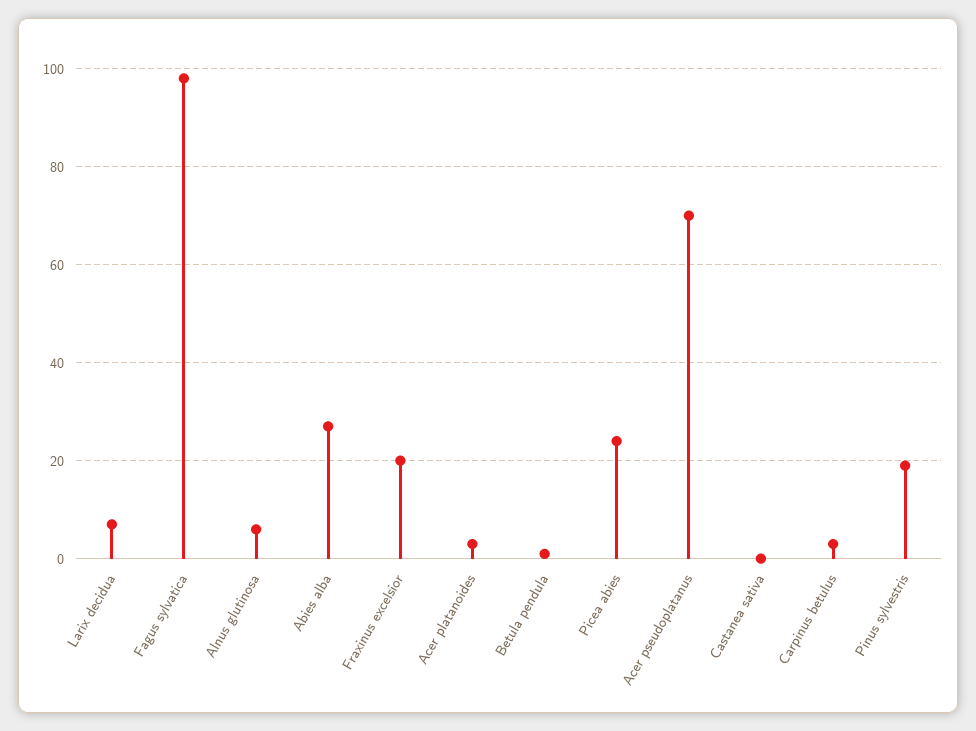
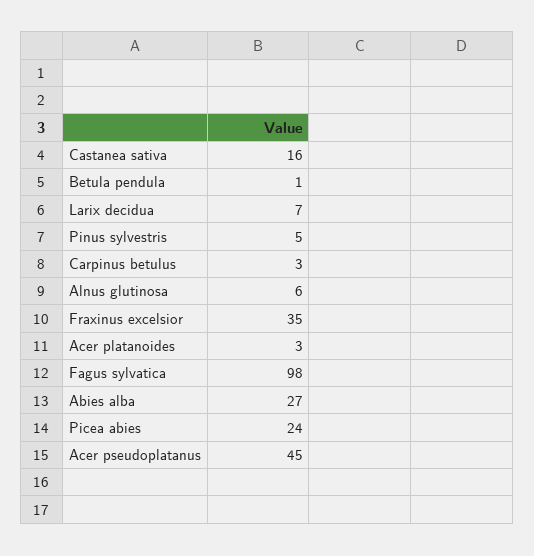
Fraxinus excelsior: 20 -> 35
Acer pseudoplatanus: 70 -> 45
Castanea sativa: 0 -> 16
Pinus sylvestris: 20 -> 5

